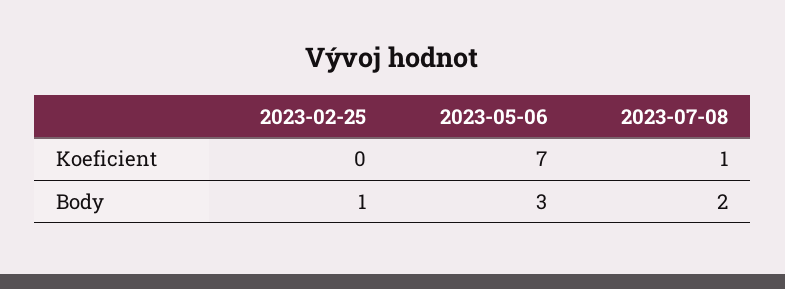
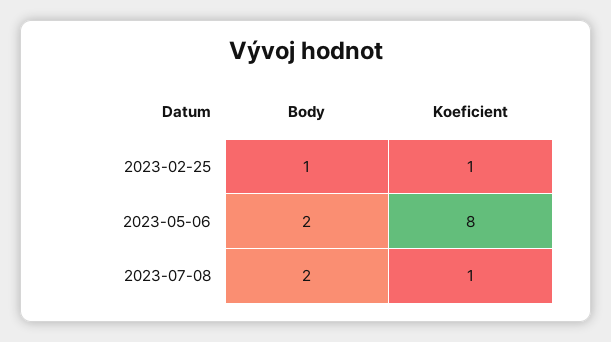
2023-02-25, Koeficient: 0 -> 1
2023-05-06, Koeficient: 7 -> 8
2023-05-06, Body: 3 -> 2

